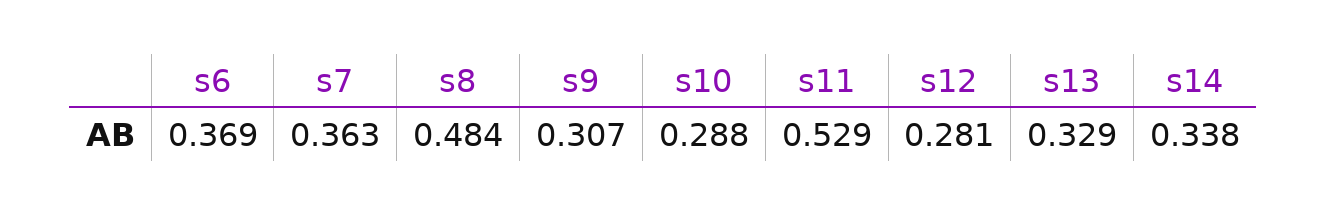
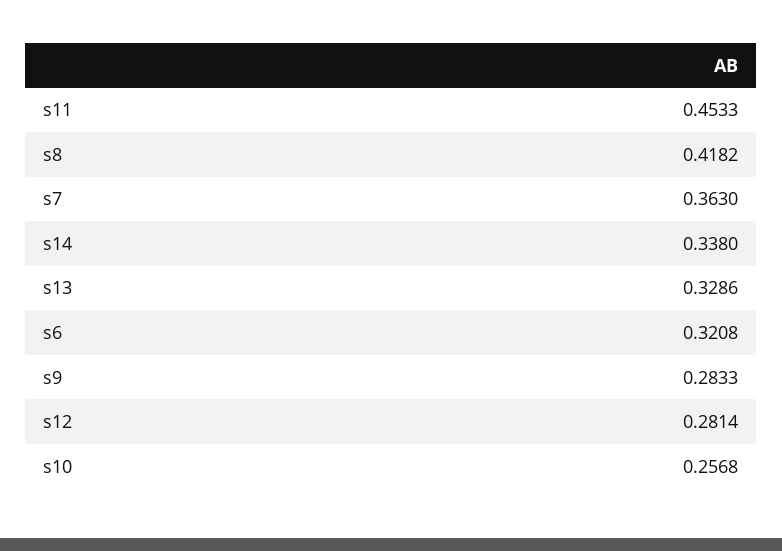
s6: 0.369 -> 0.3208
s8: 0.484 -> 0.4182
s9: 0.307 -> 0.2833
s10: 0.288 -> 0.2568
s11: 0.529 -> 0.4533

